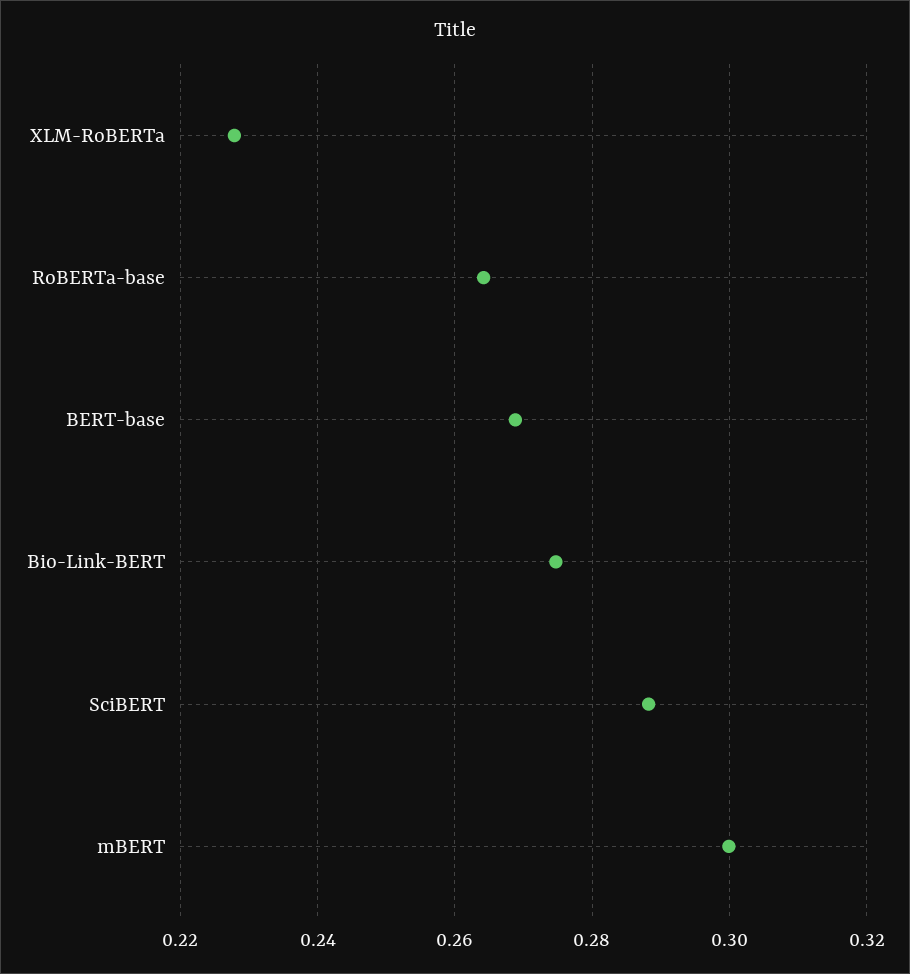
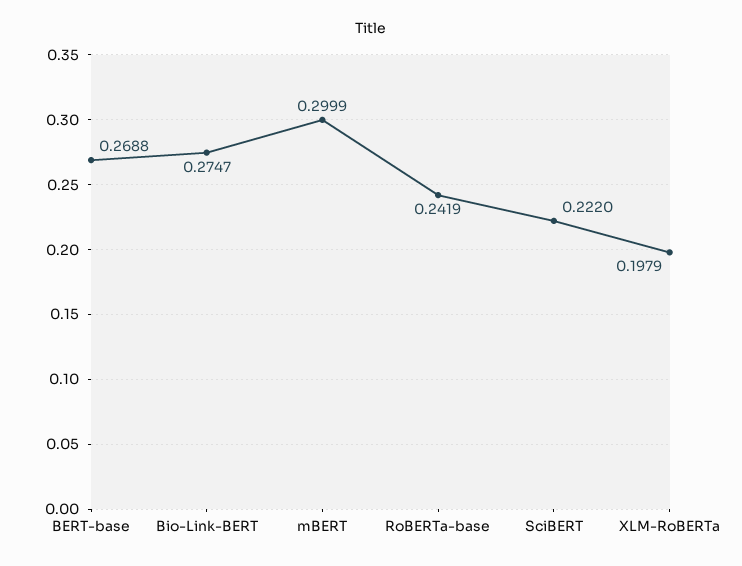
XLM-RoBERTa: 0.228 -> 0.1979
RoBERTa-base: 0.264 -> 0.2419
SciBERT: 0.288 -> 0.222

